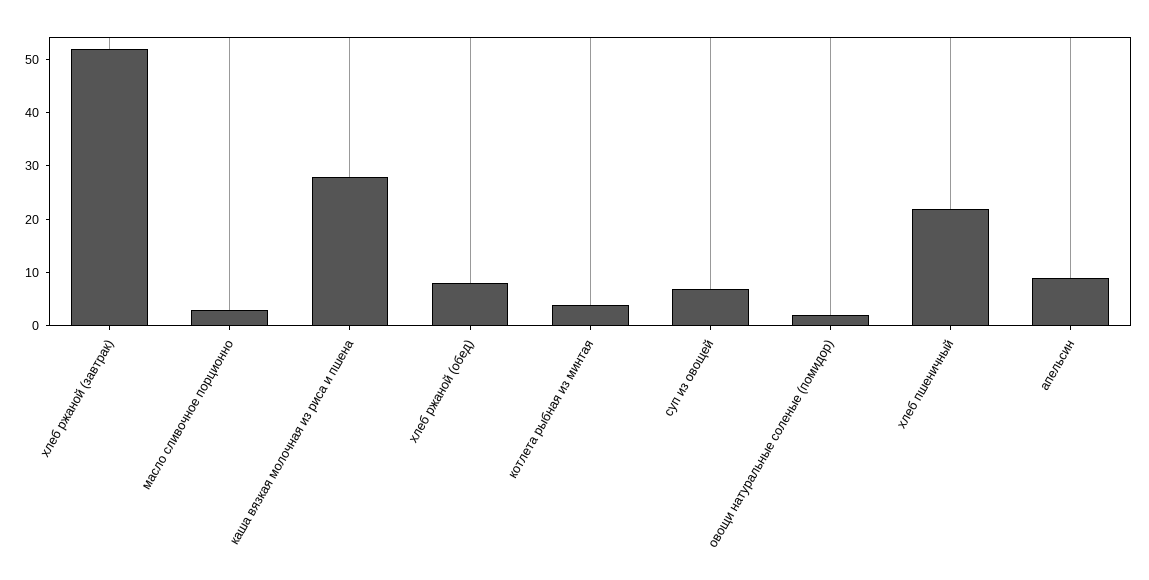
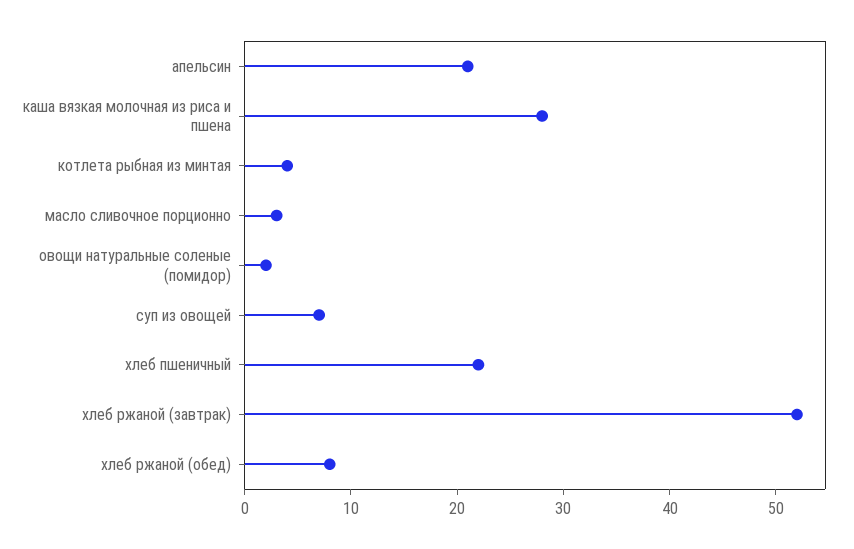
апельсин: 10 -> 21

